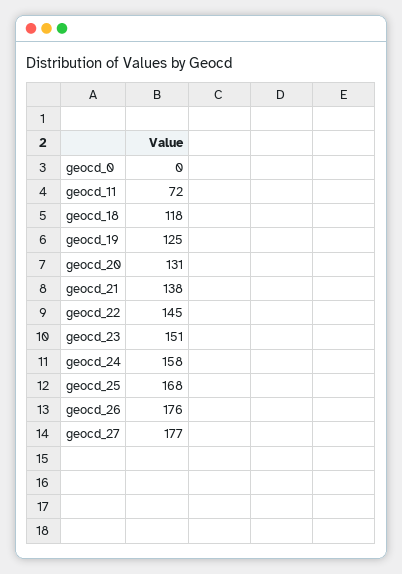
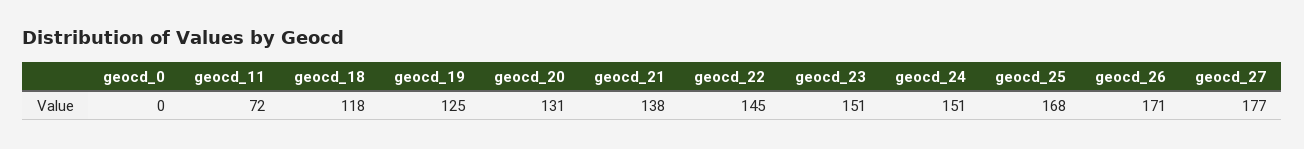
geocd_24: 158 -> 151
geocd_26: 176 -> 171

